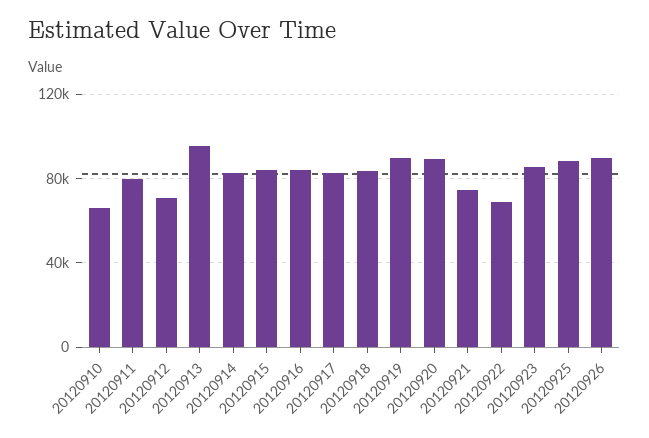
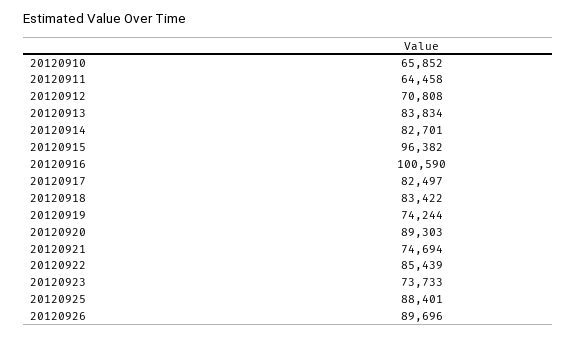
20120911: 80000 -> 64458
20120913: 95000 -> 83834
20120915: 85000 -> 96382
20120916: 85000 -> 100590
20120919: 90000 -> 74244
20120922: 70000 -> 85439
20120923: 85000 -> 73733

